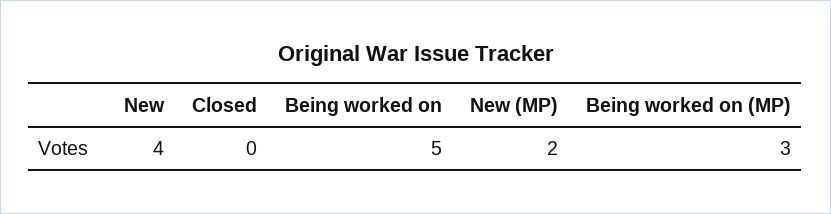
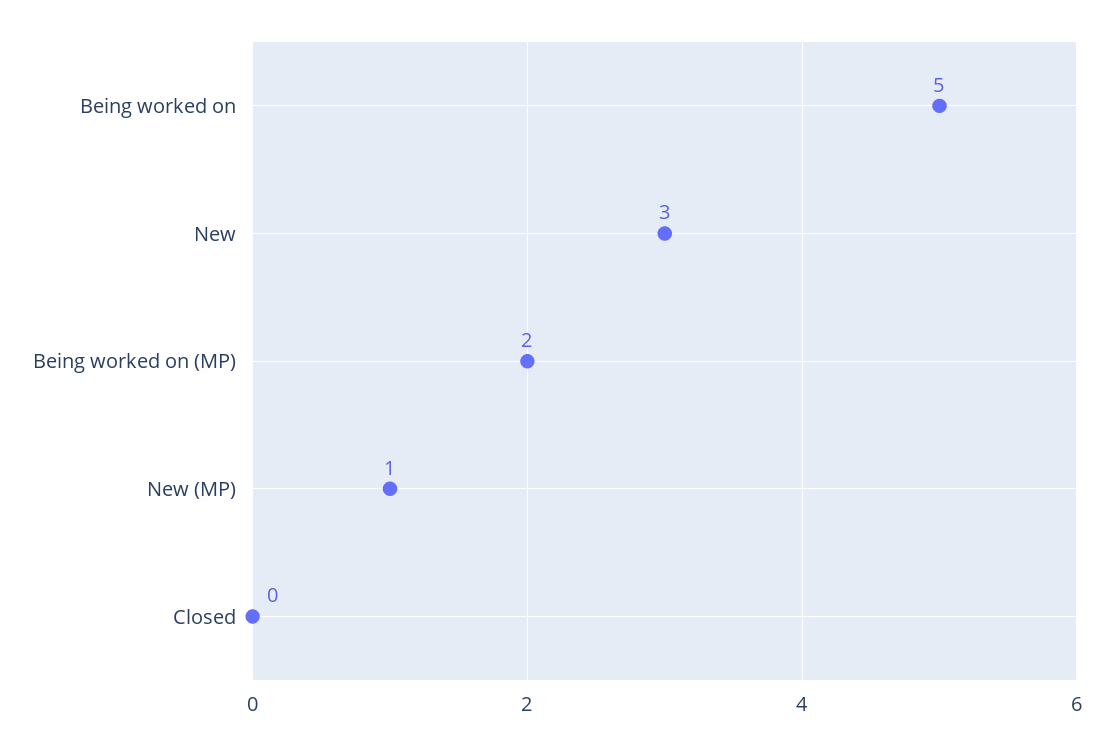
New: 4 -> 3
New (MP): 2 -> 1
Being worked on (MP): 3 -> 2

